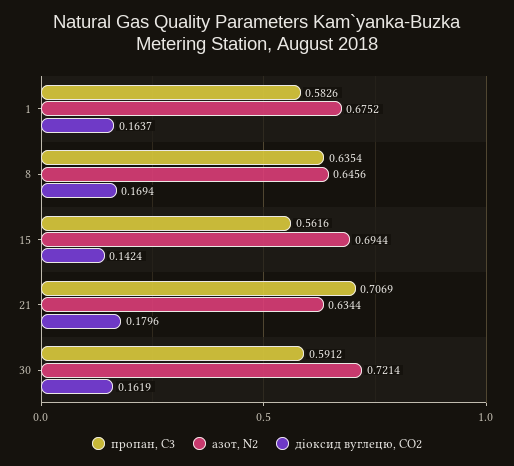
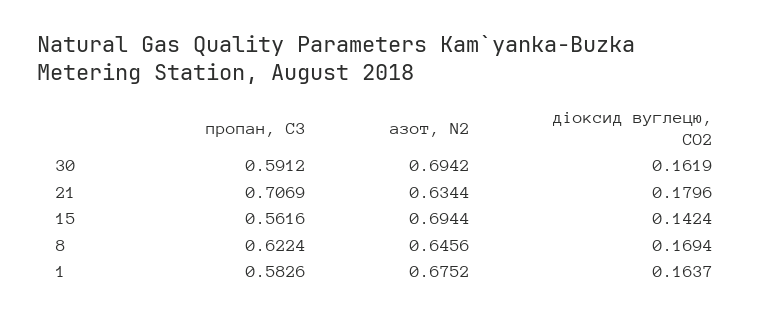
пропан, С3, 8: 0.6354 -> 0.6224
азот, N2, 30: 0.7214 -> 0.6942

